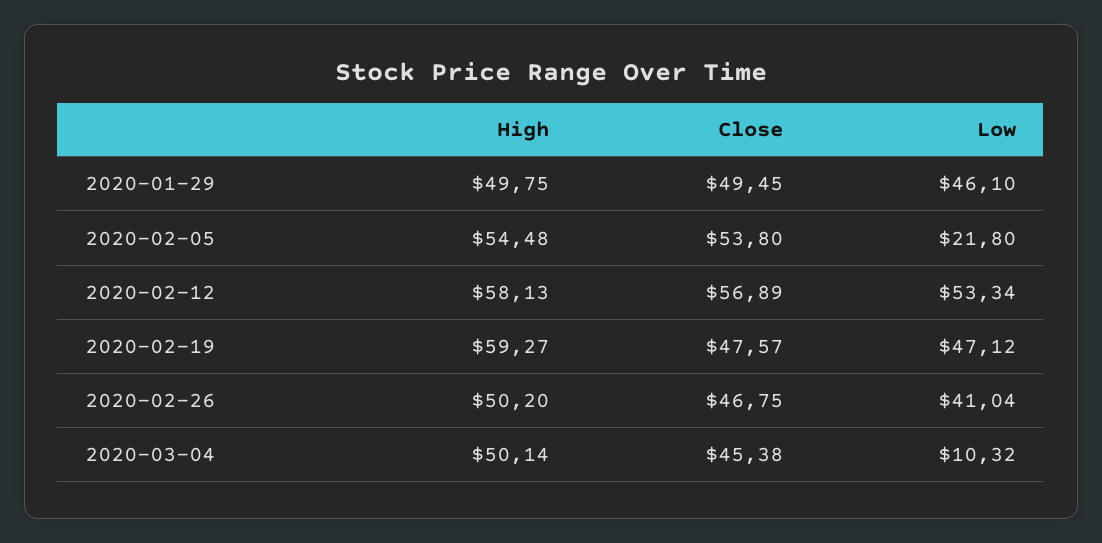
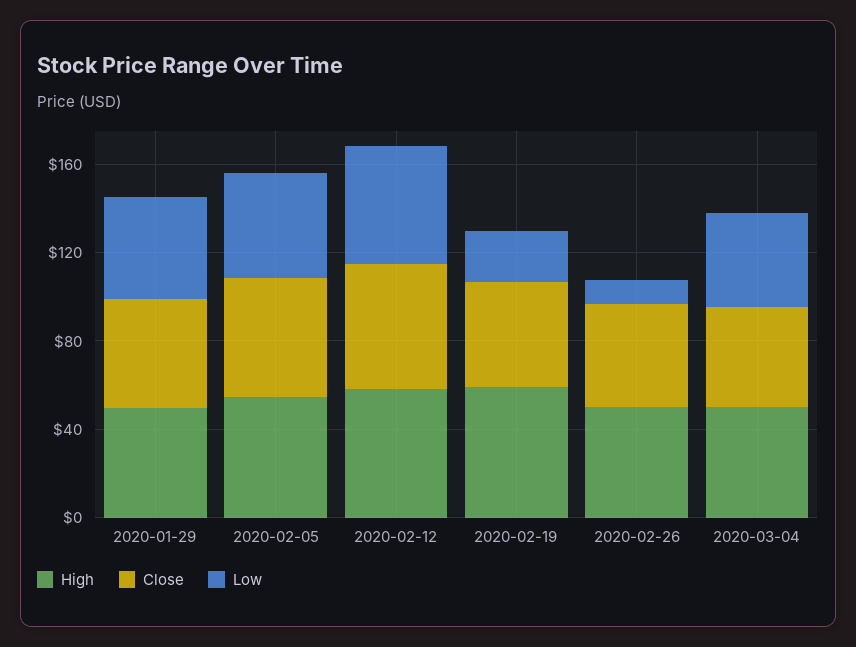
Low, 2020-02-05: 21.8 -> 50
Low, 2020-02-19: 47.12 -> 20
Low, 2020-02-26: 41.04 -> 10
Low, 2020-03-04: 10.32 -> 40

